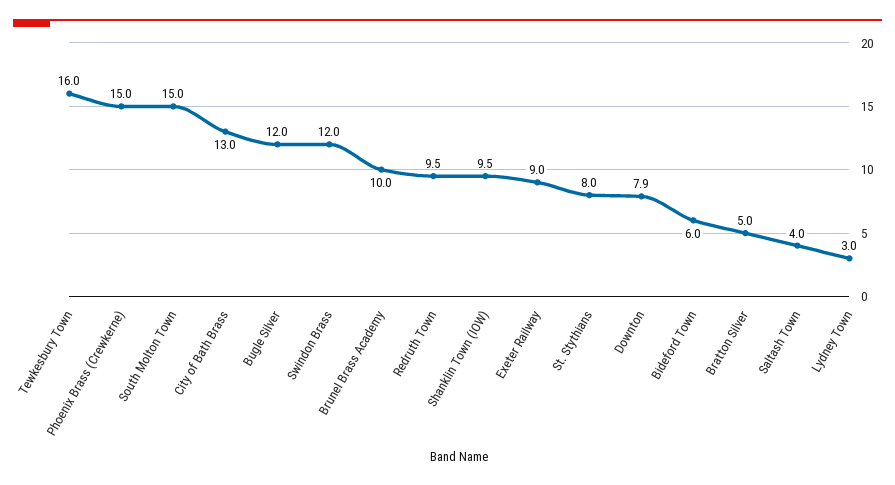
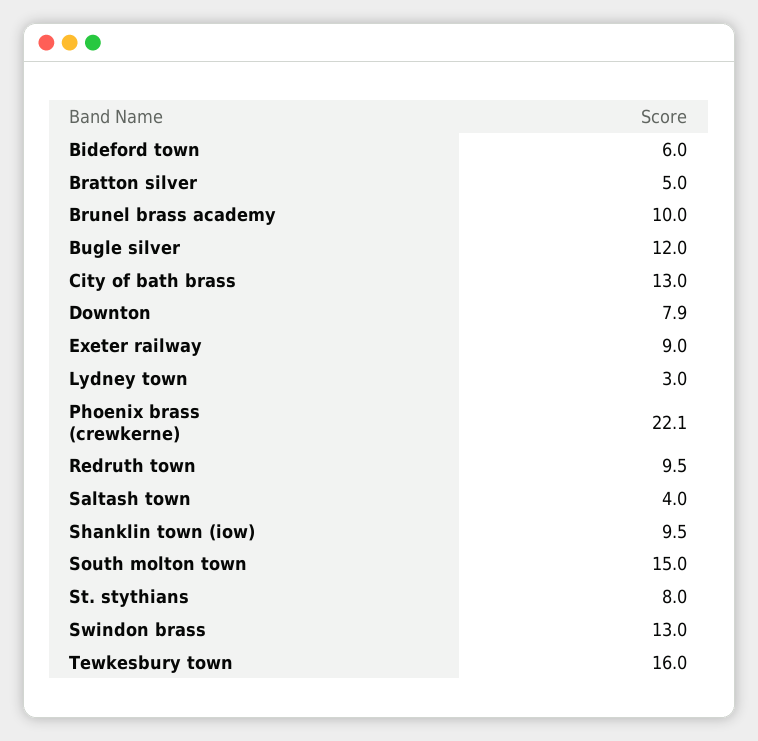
Phoenix Brass (Crewkerne): 15 -> 22.1
Swindon Brass: 12 -> 13

